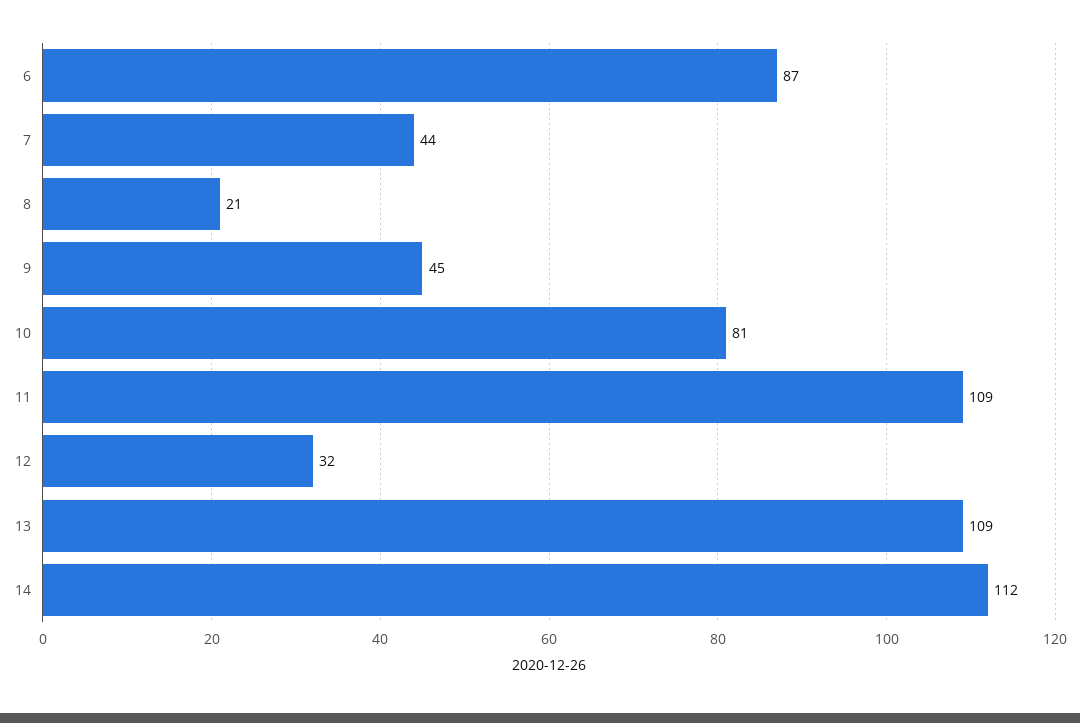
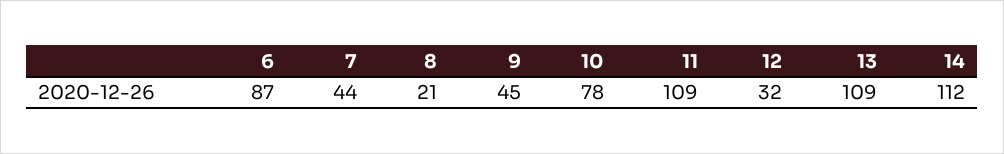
10: 81 -> 78

